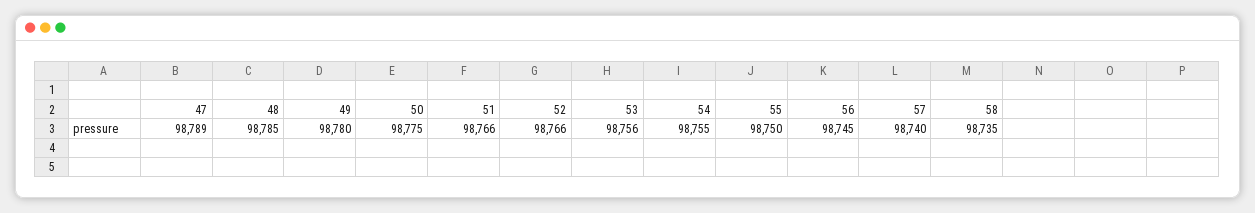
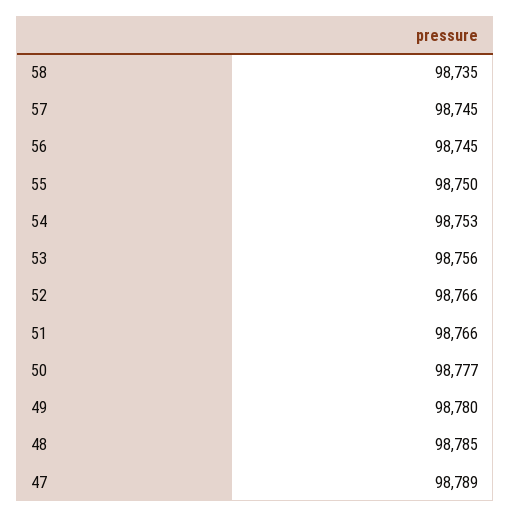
50: 98775 -> 98777
54: 98755 -> 98753
57: 98740 -> 98745

